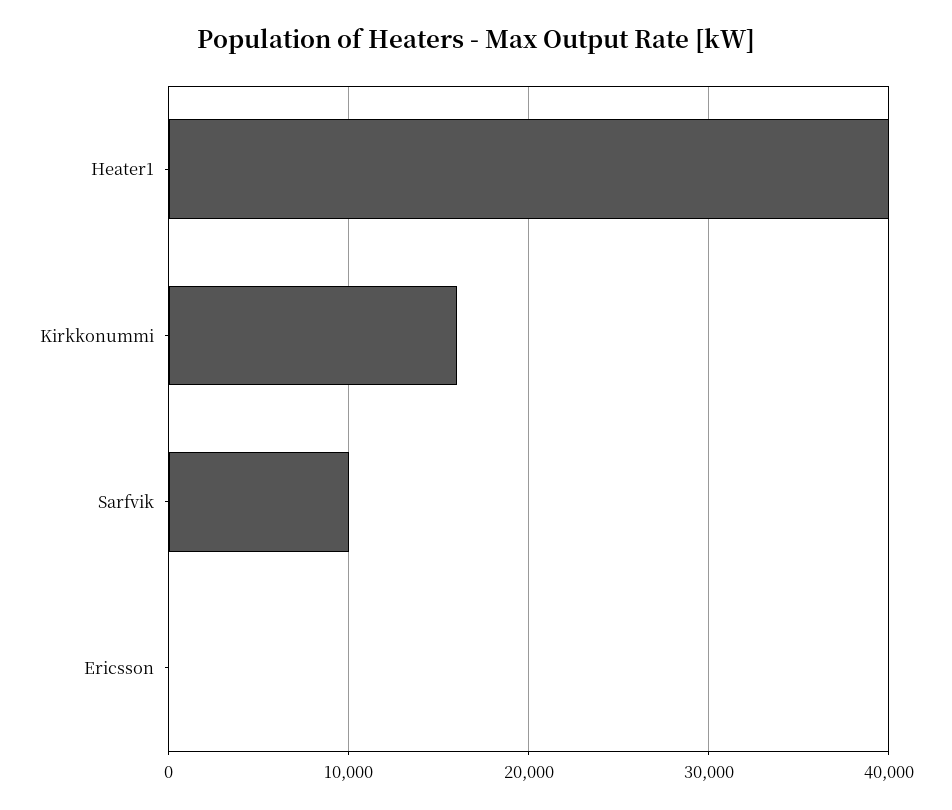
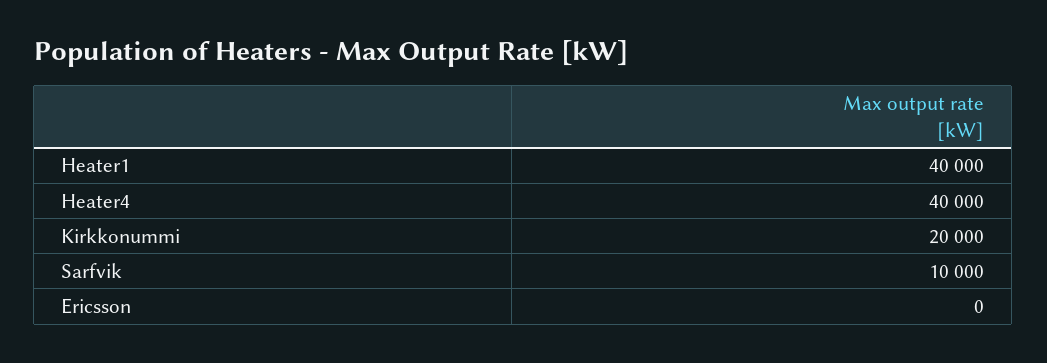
Kirkkonummi: 16000 -> 20000
Heater4: none -> 40000

